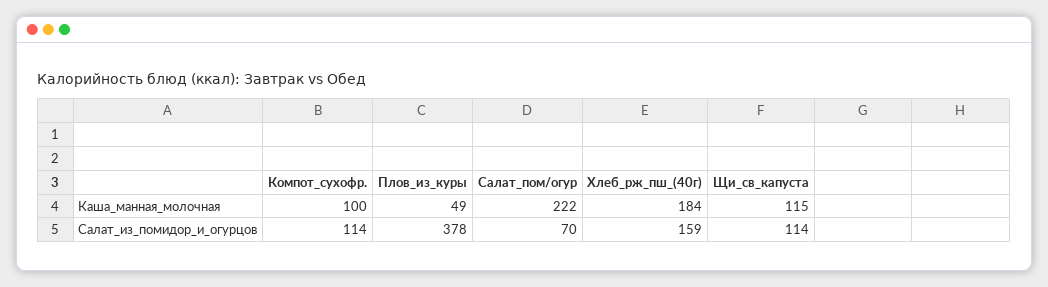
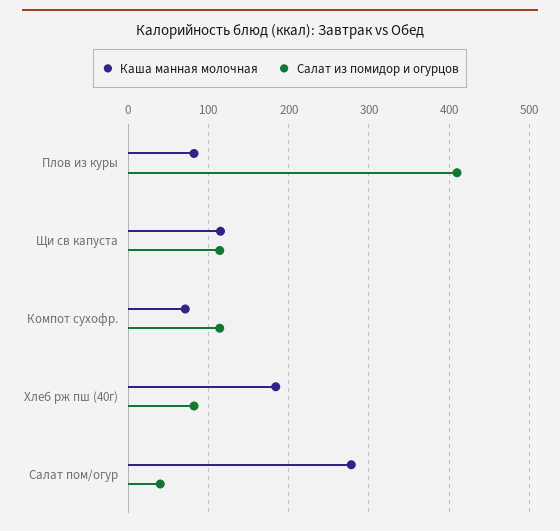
Каша_манная_молочная, Компот_сухофр.: 100 -> 70
Каша_манная_молочная, Плов_из_куры: 49 -> 80
Каша_манная_молочная, Салат_пом/огур: 222 -> 280
Салат_из_помидор_и_огурцов, Плов_из_куры: 378 -> 410
Салат_из_помидор_и_огурцов, Салат_пом/огур: 70 -> 40
Салат_из_помидор_и_огурцов, Хлеб_рж_пш_(40г): 159 -> 80

